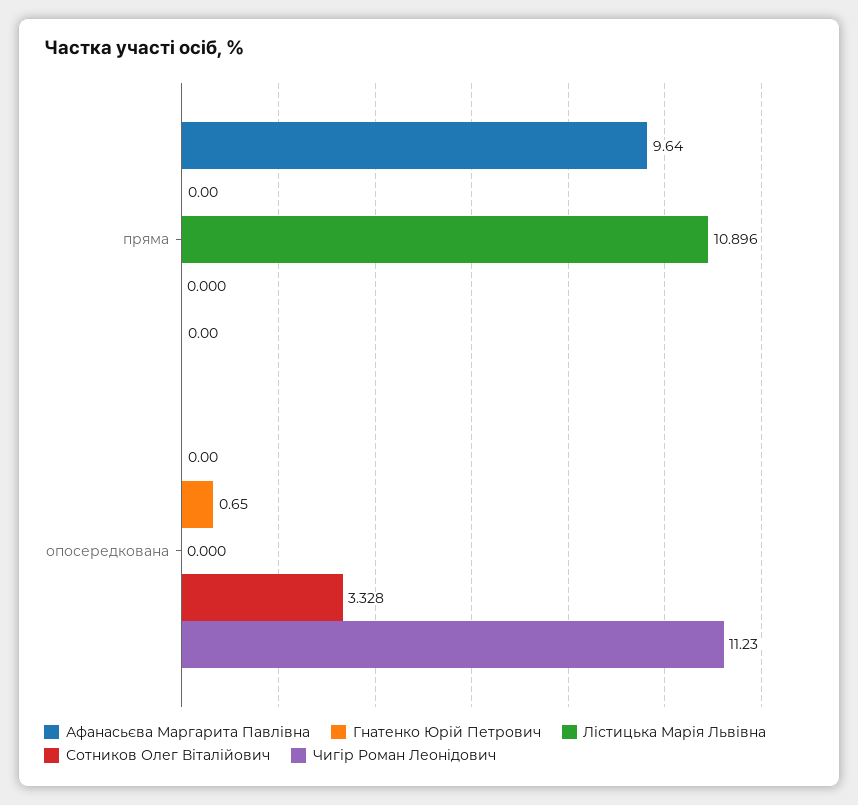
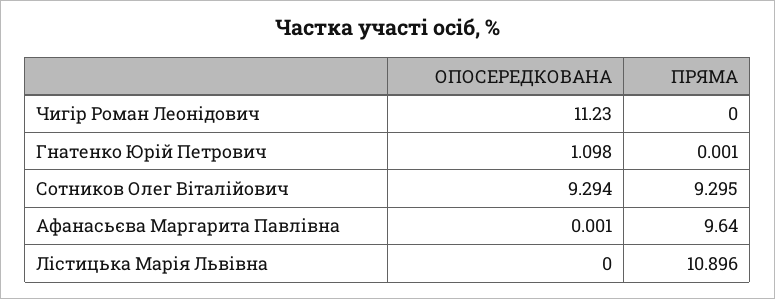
Гнатенко Юрій Петрович, пряма: 0 -> 0.001
Сотников Олег Віталійович, пряма: 0 -> 9.295
Афанасьєва Маргарита Павлівна, опосередкована: 0 -> 0.001
Гнатенко Юрій Петрович, опосередкована: 0.65 -> 1.098
Сотников Олег Віталійович, опосередкована: 3.328 -> 9.294

